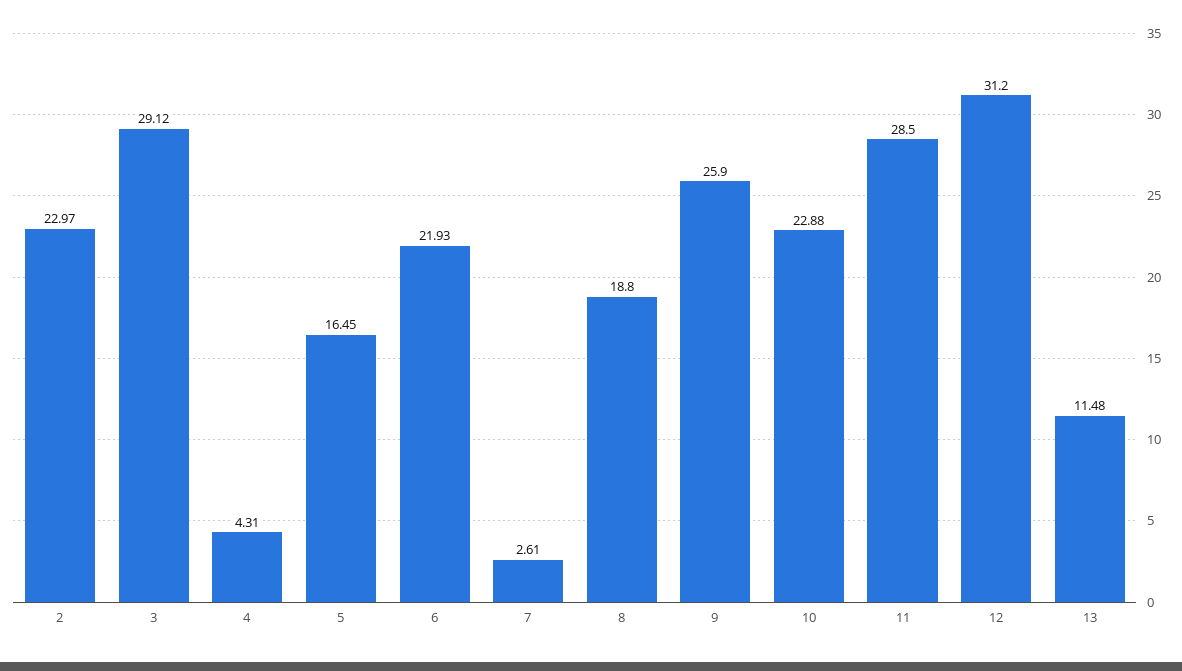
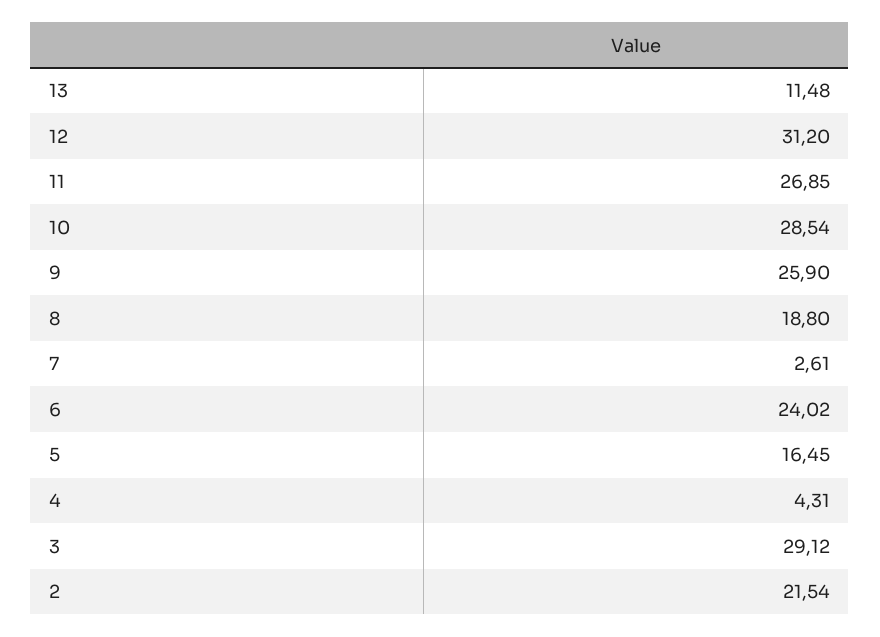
2: 22.97 -> 21.54
6: 21.93 -> 24.02
10: 22.88 -> 28.54
11: 28.5 -> 26.85

